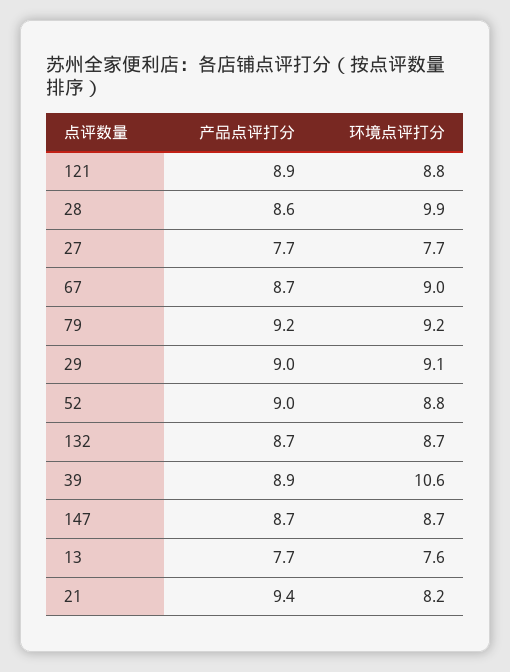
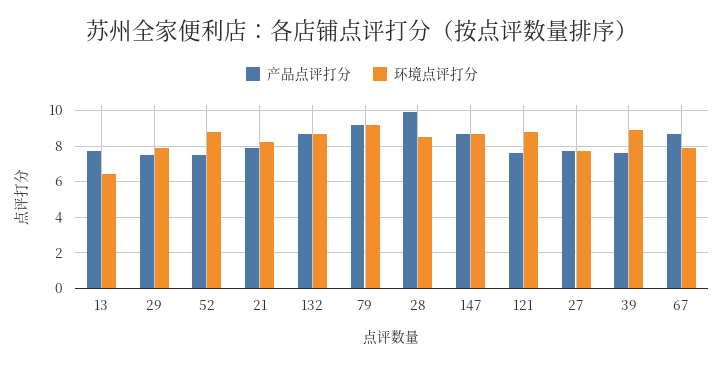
产品点评打分, 121: 8.9 -> 7.5
产品点评打分, 28: 8.6 -> 10
环境点评打分, 28: 9.9 -> 8.5
环境点评打分, 67: 9 -> 8
产品点评打分, 29: 9 -> 7.5
环境点评打分, 29: 9.1 -> 8
产品点评打分, 52: 9 -> 7.5
产品点评打分, 39: 8.9 -> 7.5
环境点评打分, 39: 10.6 -> 9
环境点评打分, 13: 7.6 -> 6.5
产品点评打分, 21: 9.4 -> 8

